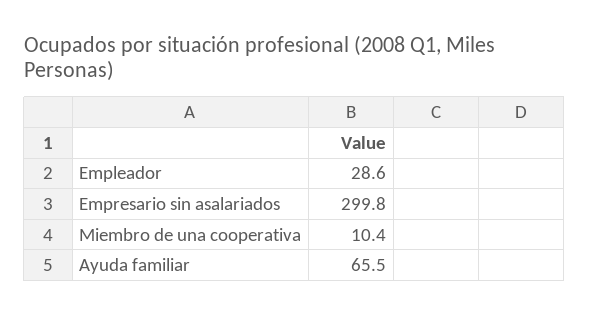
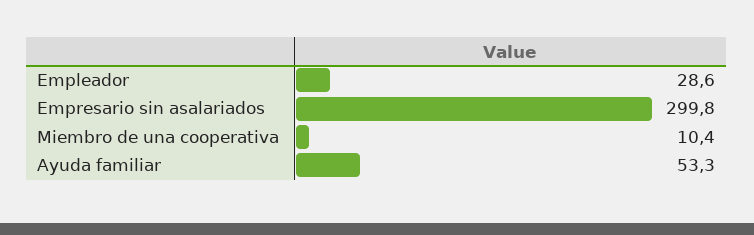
Ayuda familiar: 65.5 -> 53.3

